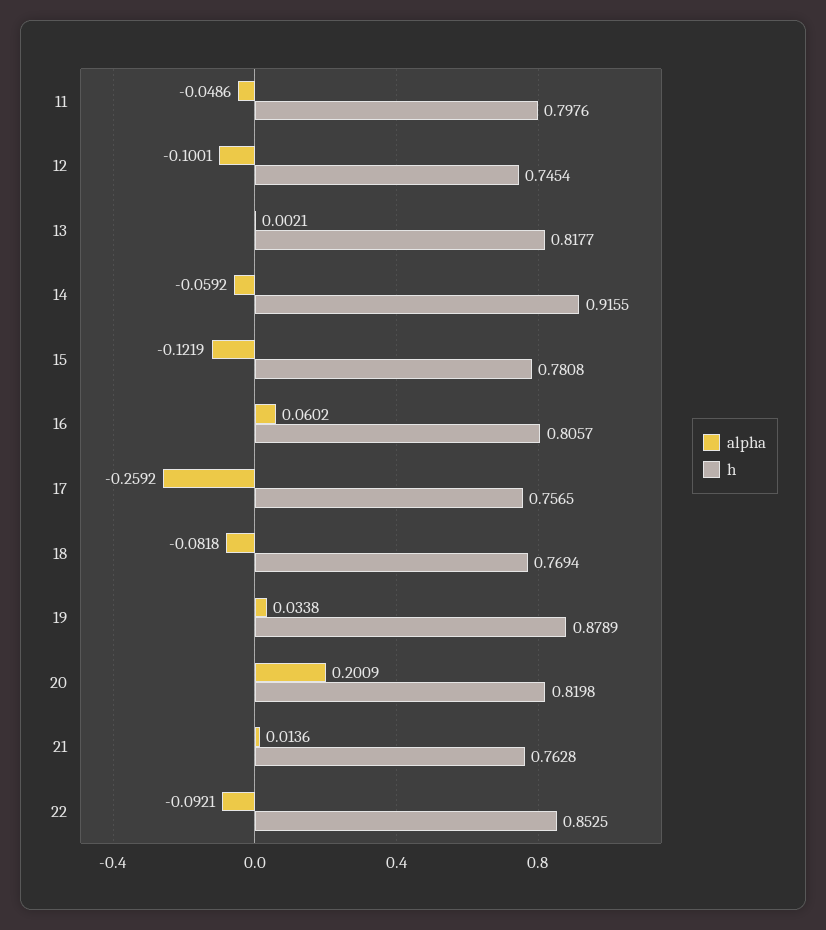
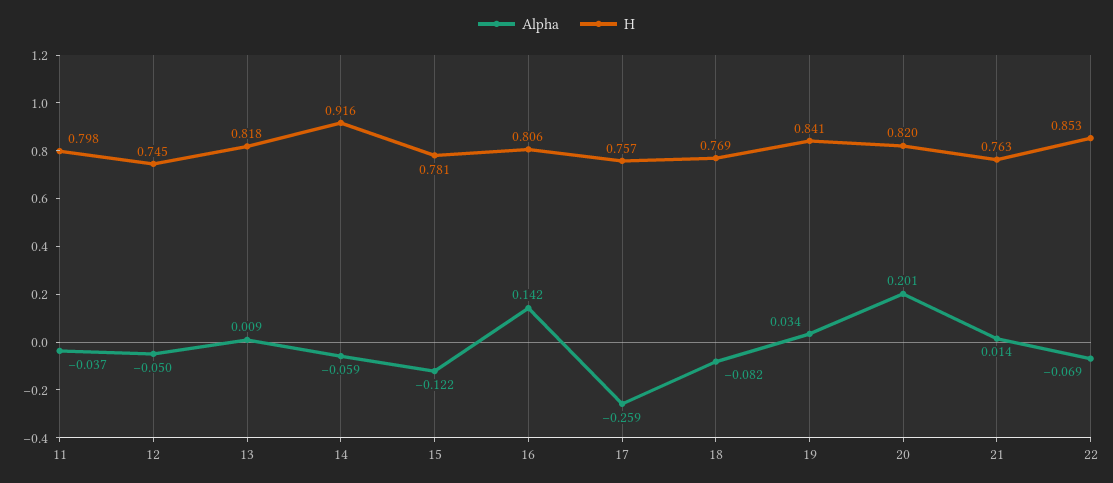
alpha, 11: -0.0486 -> -0.037
alpha, 12: -0.1001 -> -0.05
alpha, 13: 0.0021 -> 0.009
alpha, 16: 0.0602 -> 0.142
h, 19: 0.8789 -> 0.841
alpha, 22: -0.0921 -> -0.069

